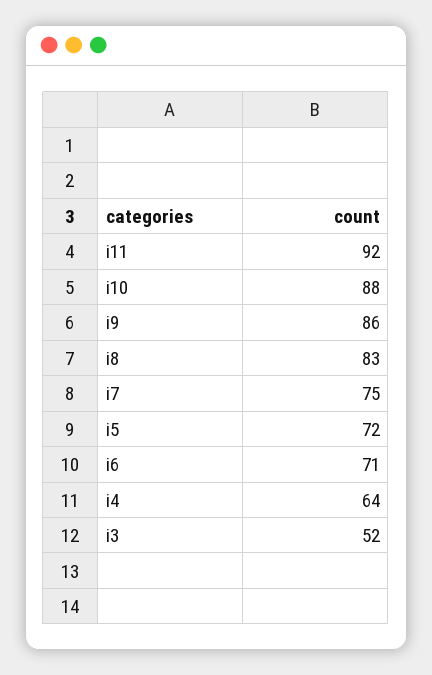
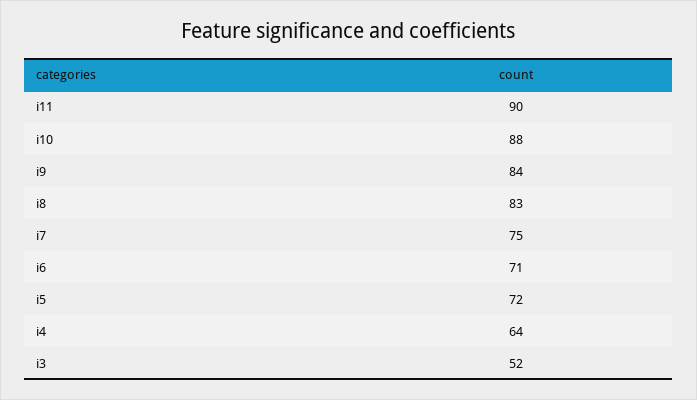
i11: 92 -> 90
i9: 86 -> 84

